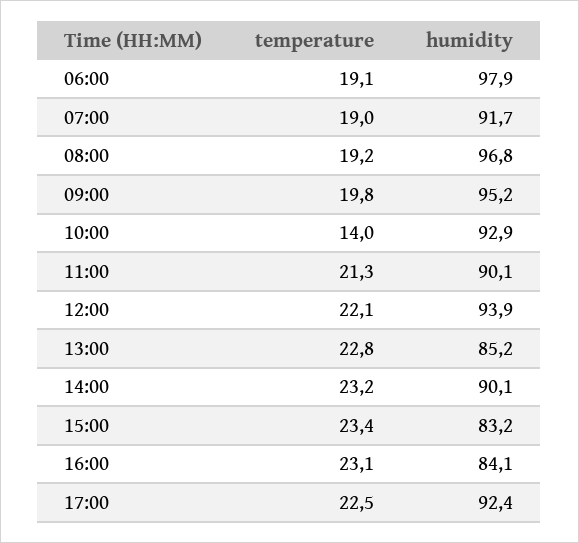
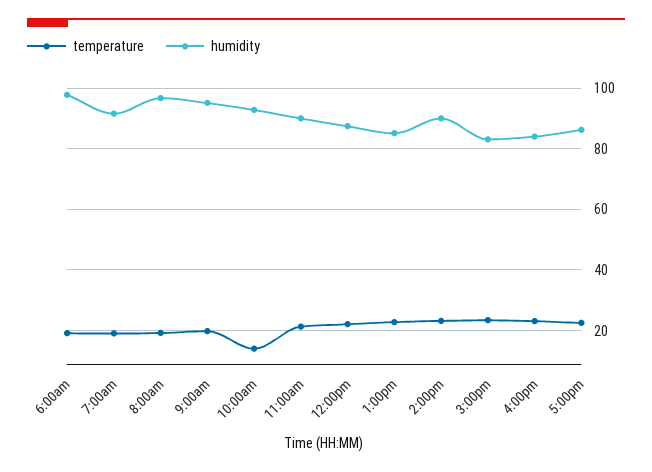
humidity, 12:00: 93.9 -> 88
humidity, 17:00: 92.4 -> 86

